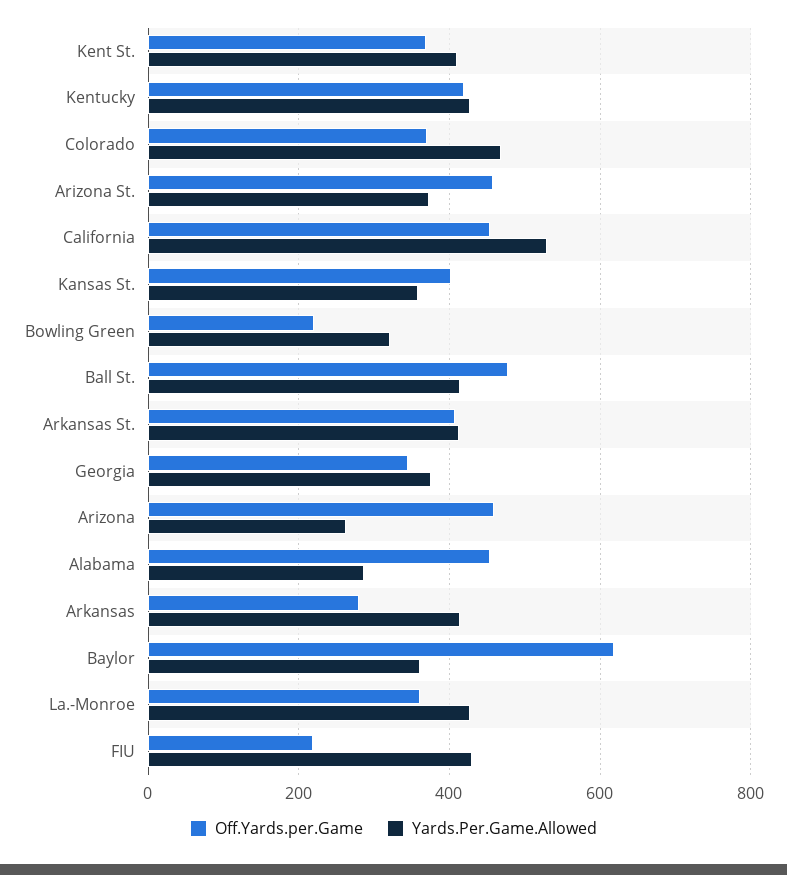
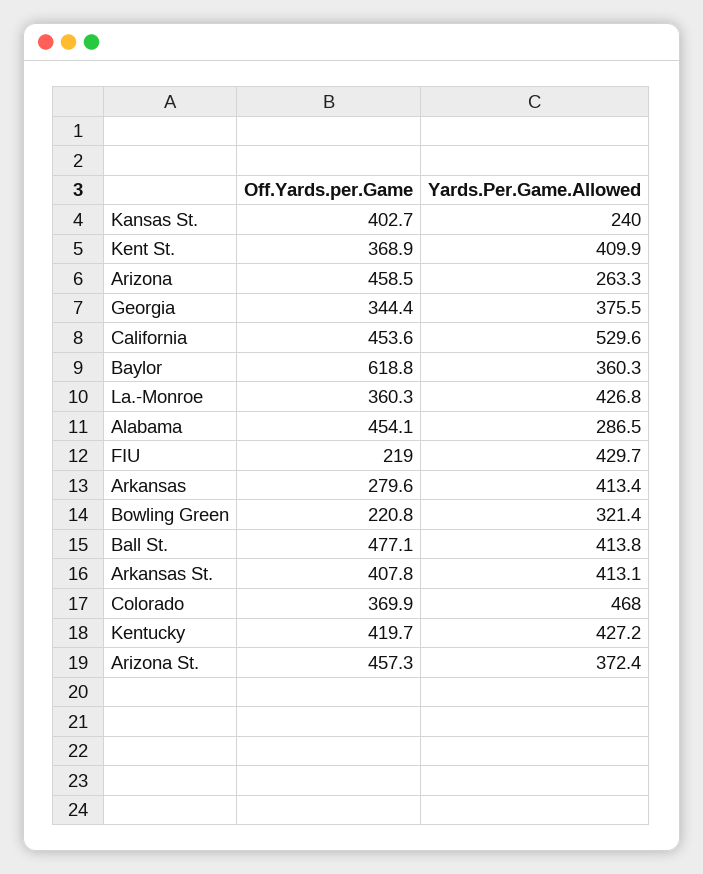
Yards.Per.Game.Allowed, Kansas St.: 360 -> 240

